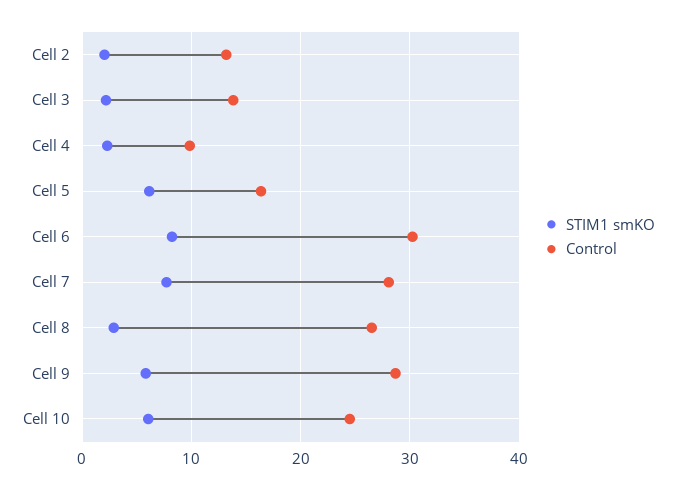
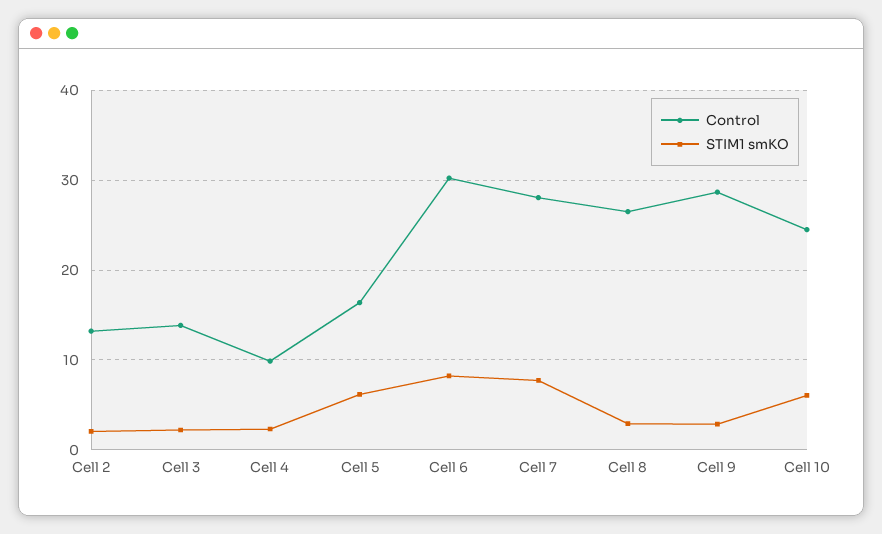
STIM1 smKO, Cell 9: 6 -> 3

